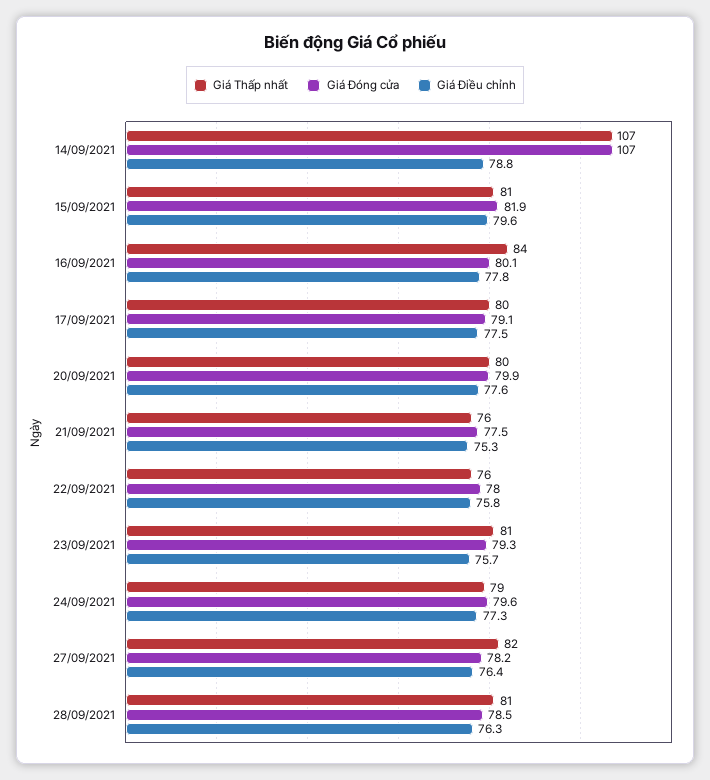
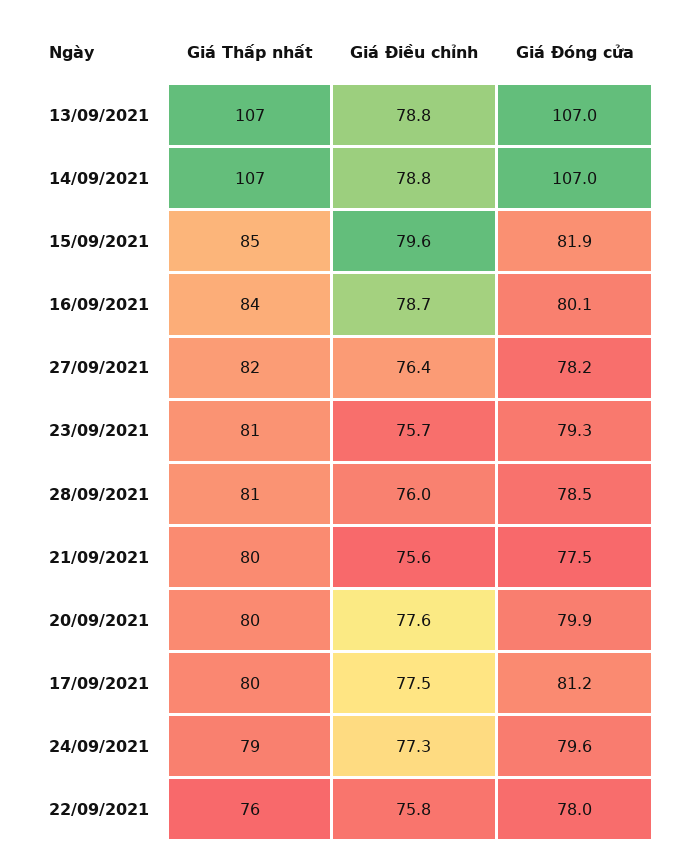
Giá Thấp nhất, 15/09/2021: 81 -> 85
Giá Điều chỉnh, 16/09/2021: 77.8 -> 78.7
Giá Đóng cửa, 17/09/2021: 79.1 -> 81.2
Giá Thấp nhất, 21/09/2021: 76 -> 80
Giá Điều chỉnh, 21/09/2021: 75.3 -> 75.6
Giá Điều chỉnh, 28/09/2021: 76.3 -> 76
Giá Thấp nhất, 13/09/2021: none -> 107
Giá Điều chỉnh, 13/09/2021: none -> 78.8
Giá Đóng cửa, 13/09/2021: none -> 107

